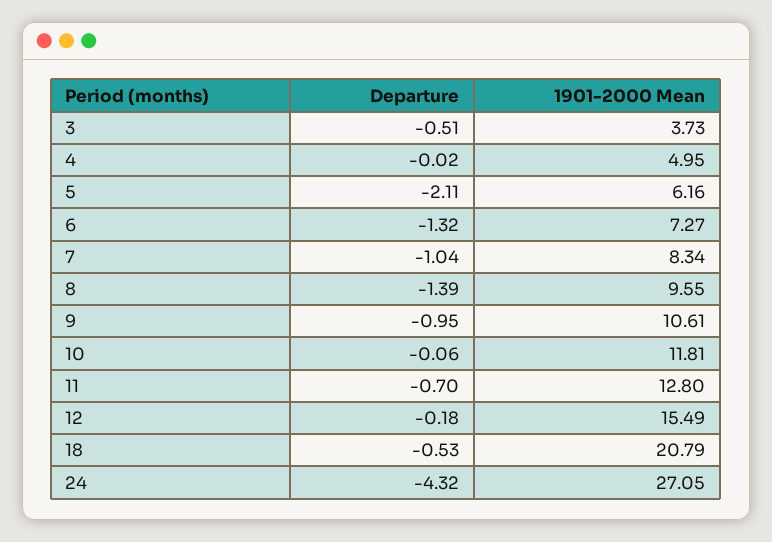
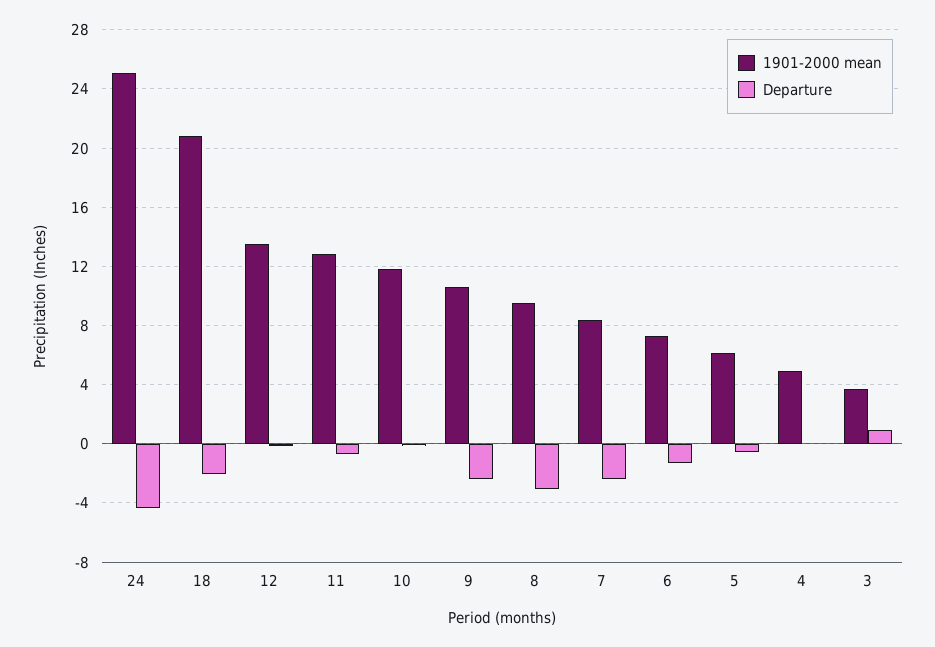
Departure, 3: -0.51 -> 1
Departure, 5: -2.11 -> -0.5
Departure, 7: -1.04 -> -2.5
Departure, 8: -1.39 -> -3
Departure, 9: -0.95 -> -2.5
1901-2000 Mean, 12: 15.49 -> 13.5
Departure, 18: -0.53 -> -2
1901-2000 Mean, 24: 27.05 -> 25

